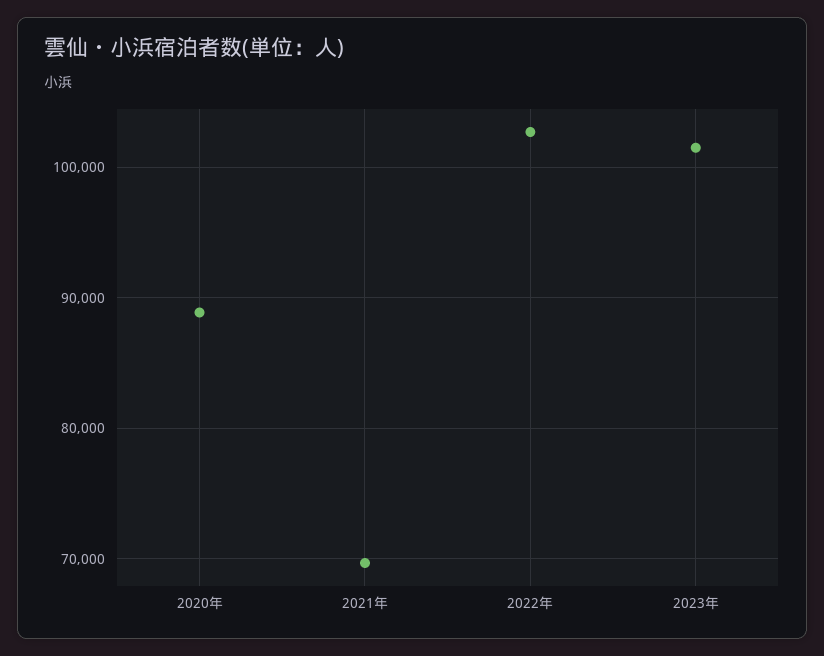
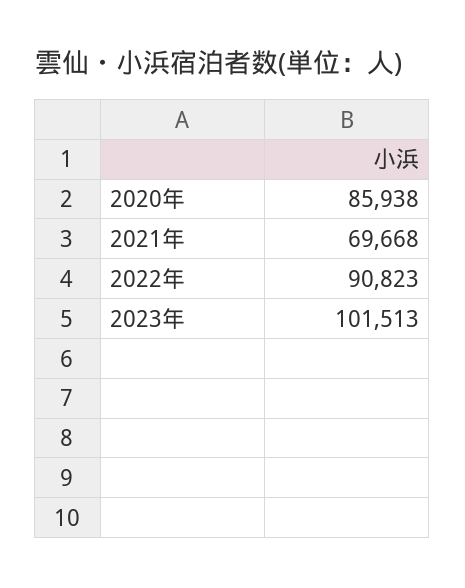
2020年: 89000 -> 85938
2022年: 103000 -> 90823

